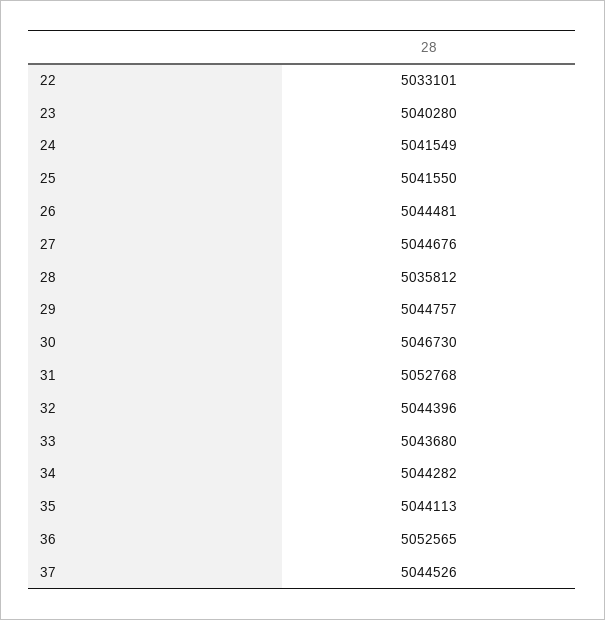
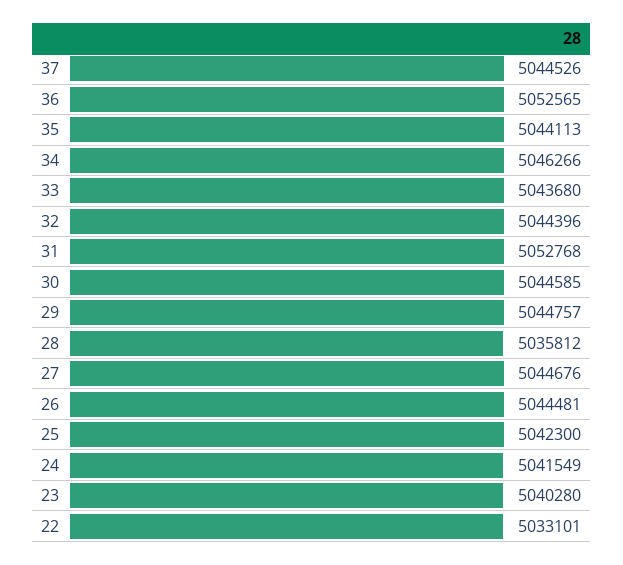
25: 5041550 -> 5042300
30: 5046730 -> 5044585
34: 5044282 -> 5046266

